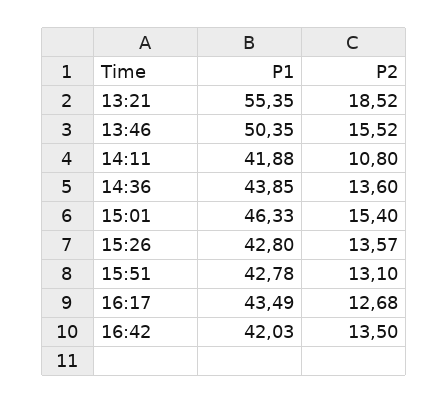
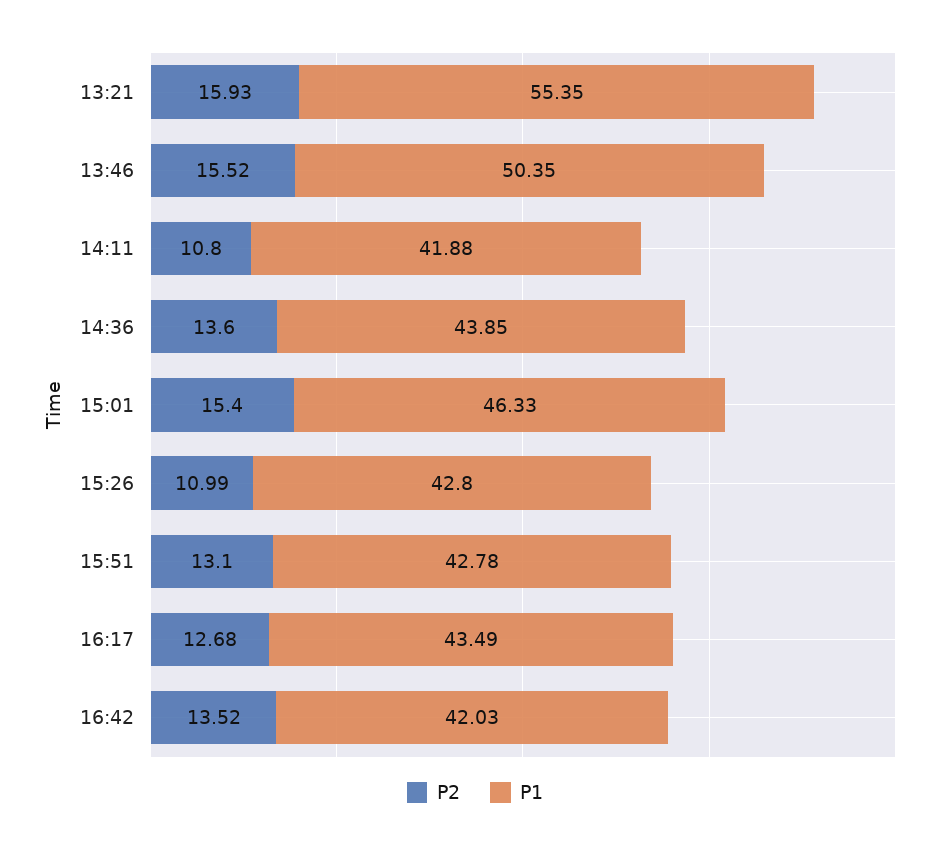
P2, 13:21: 18.52 -> 15.93
P2, 15:26: 13.57 -> 10.99
P2, 16:42: 13.5 -> 13.52

